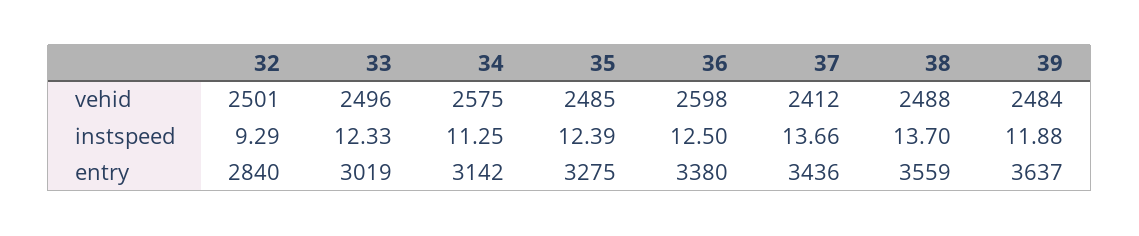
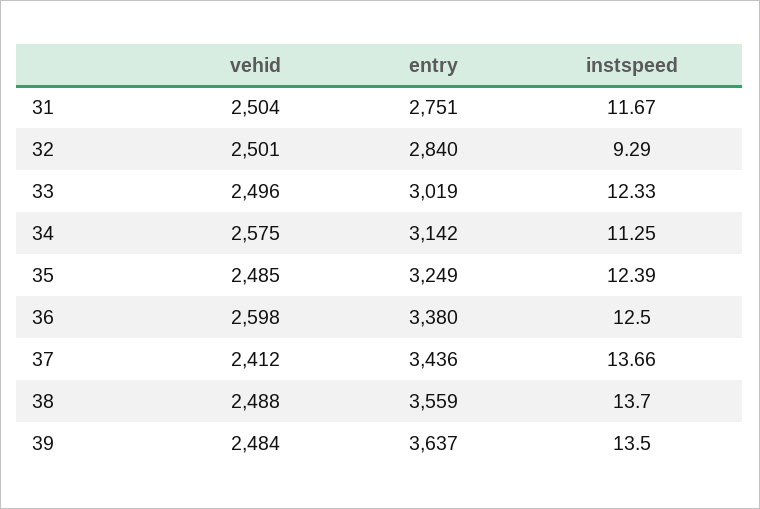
39, instspeed: 11.88 -> 13.5
35, entry: 3275 -> 3249
31, vehid: none -> 2504
31, entry: none -> 2751
31, instspeed: none -> 11.67

